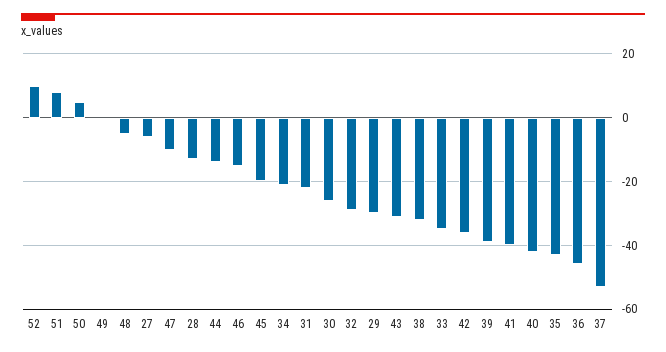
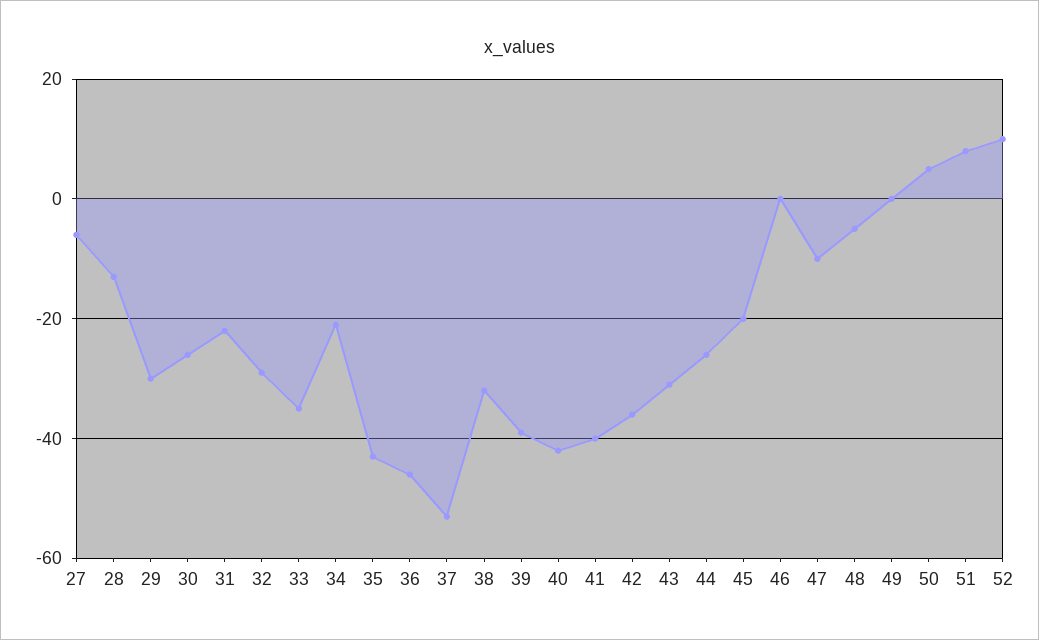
44: -15 -> -25
46: -15 -> 0

